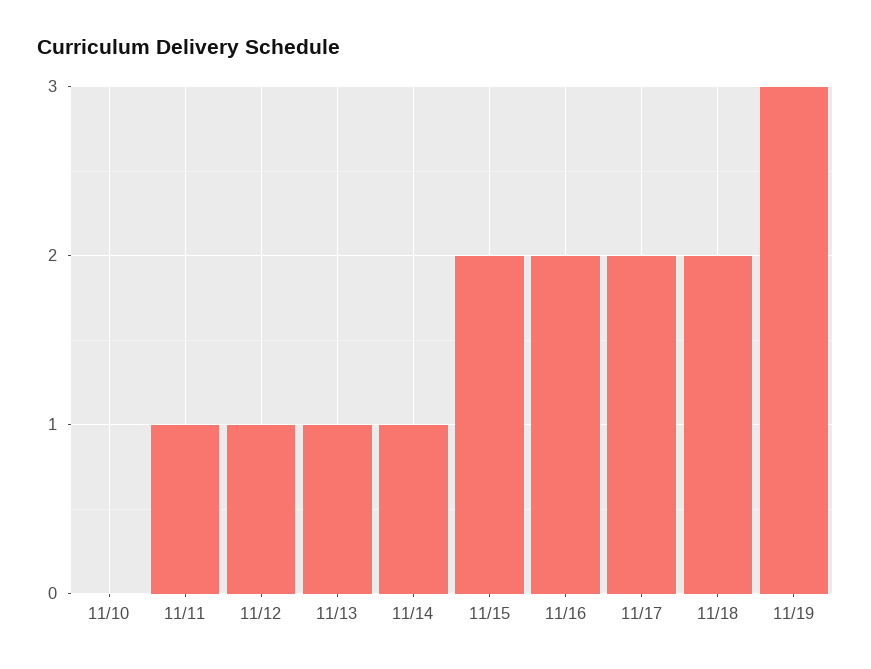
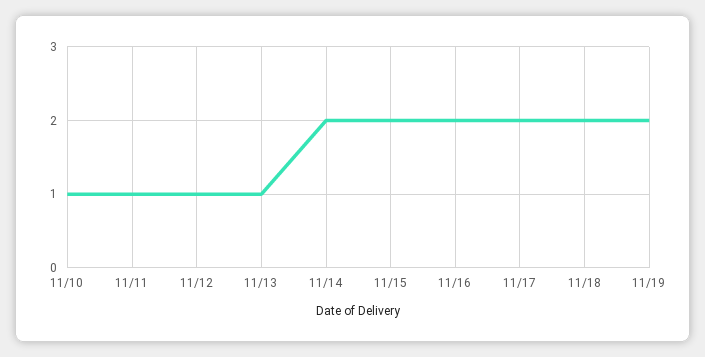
11/10: 0 -> 1
11/14: 1 -> 2
11/19: 3 -> 2

